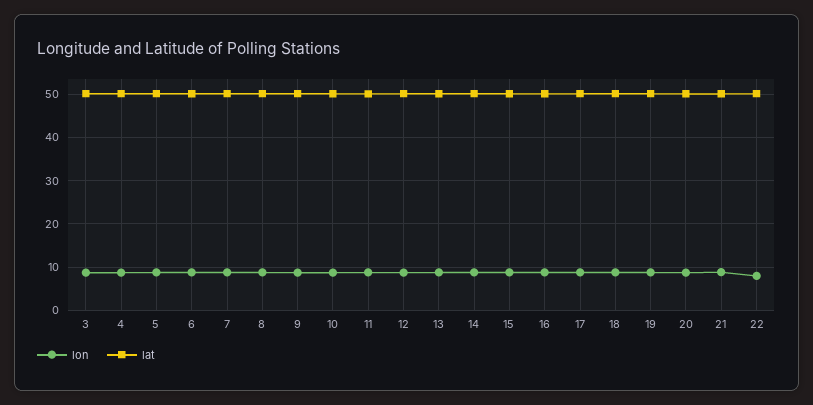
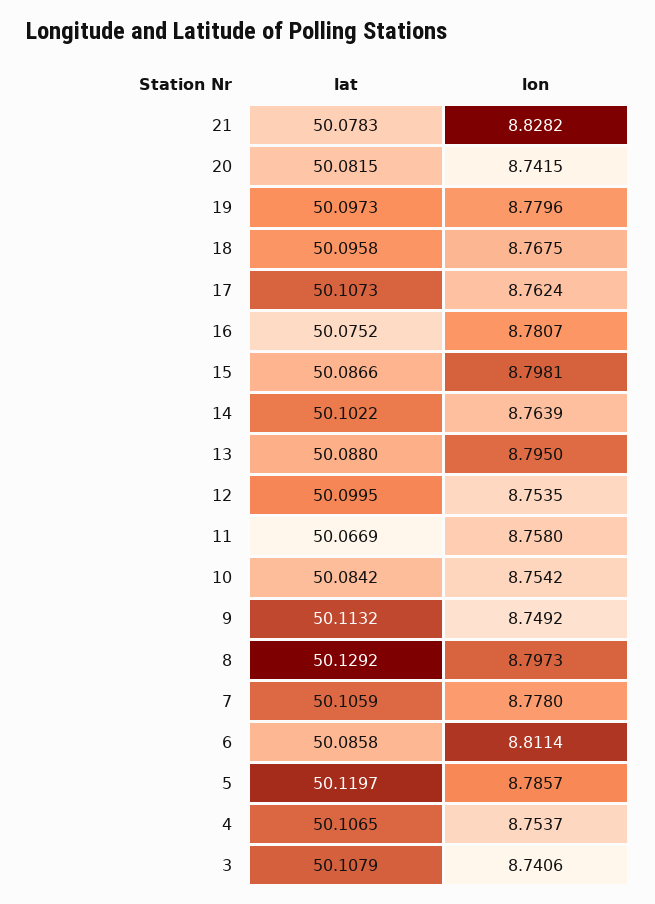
lon, 22: 8 -> none
lat, 22: 50 -> none

